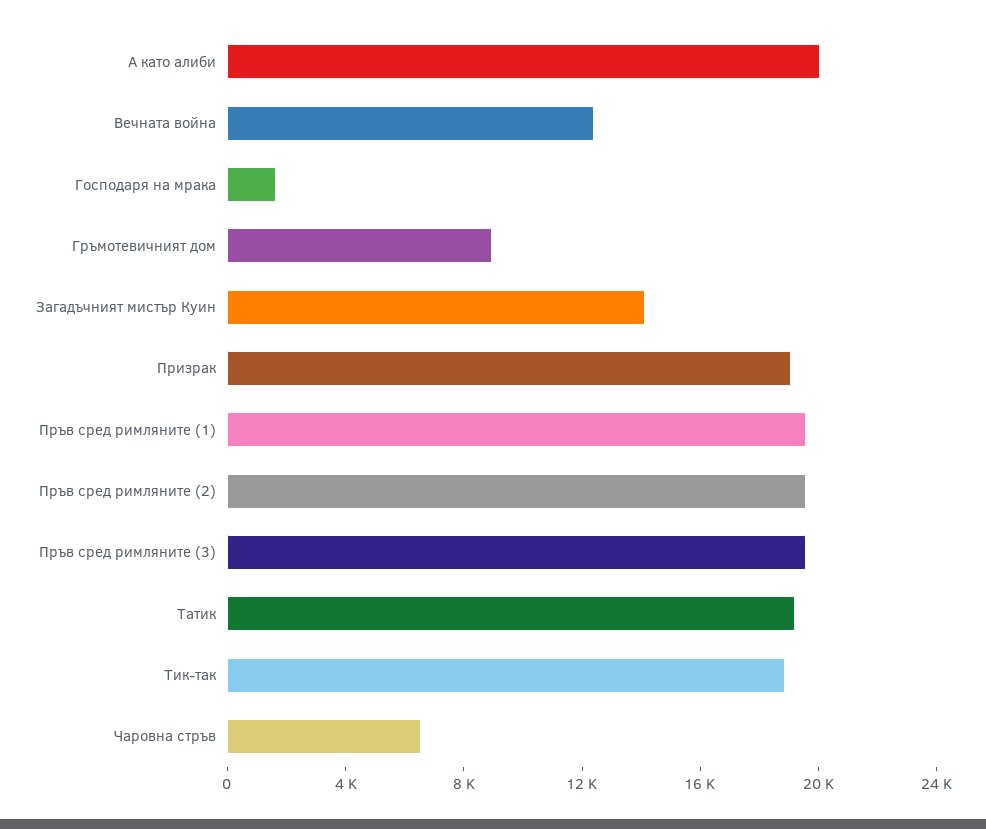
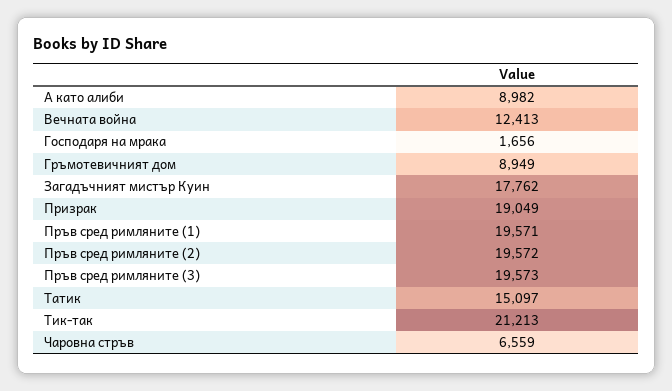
А като алиби: 20000 -> 8982
Загадъчният мистър Куин: 14000 -> 17762
Татик: 19000 -> 15097
Тик-так: 19000 -> 21213

